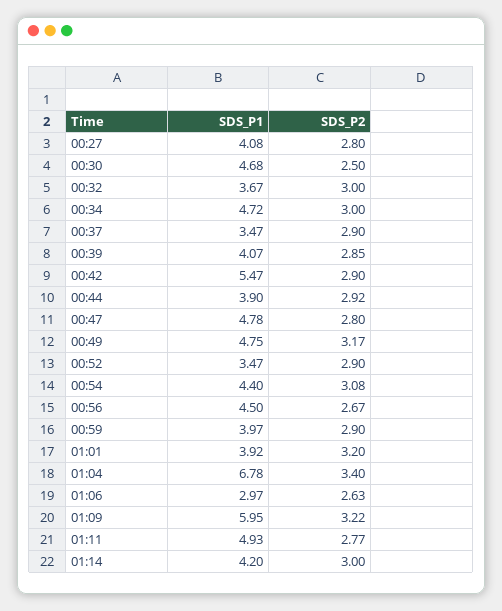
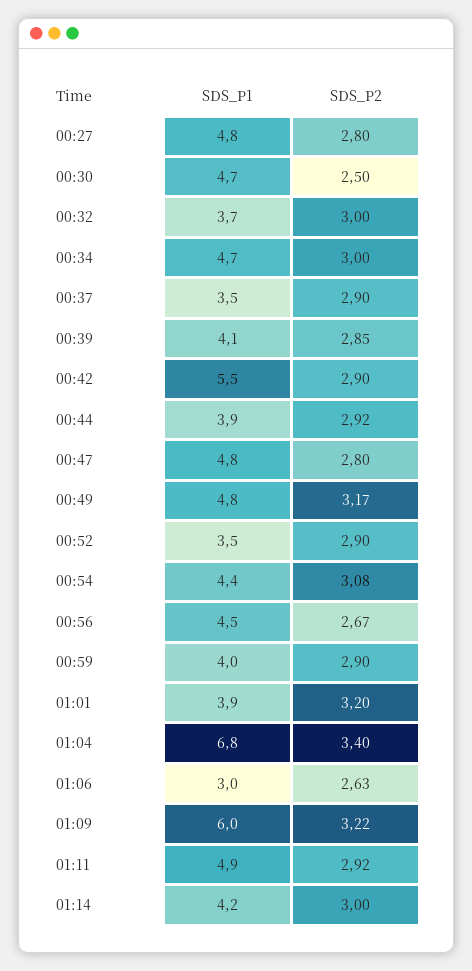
SDS_P1, 00:27: 4.08 -> 4.8
SDS_P2, 01:11: 2.77 -> 2.92

